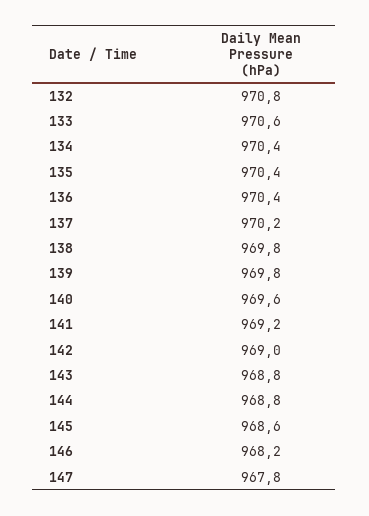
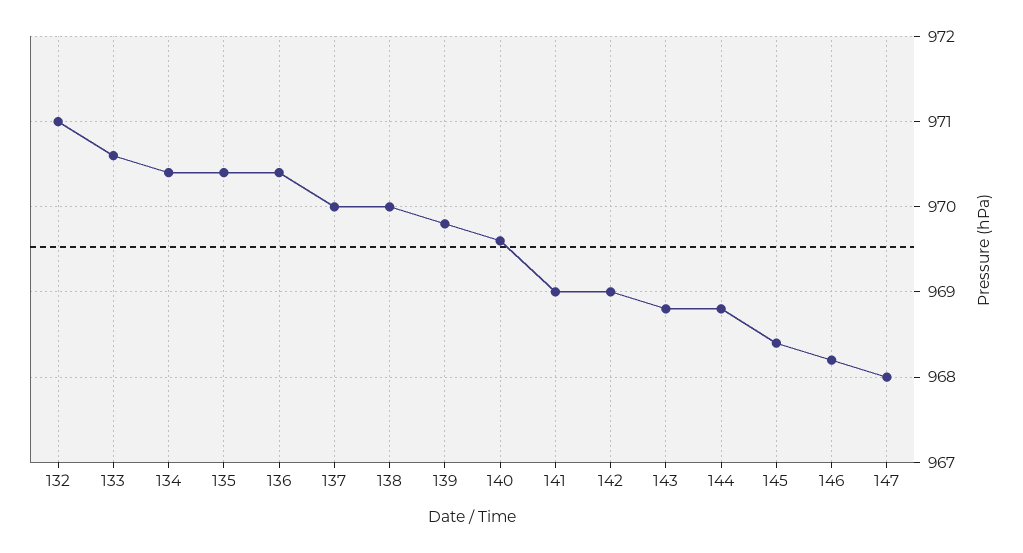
132: 970.8 -> 971
137: 970.2 -> 970
138: 969.8 -> 970
141: 969.2 -> 969
145: 968.6 -> 968.4
147: 967.8 -> 968

